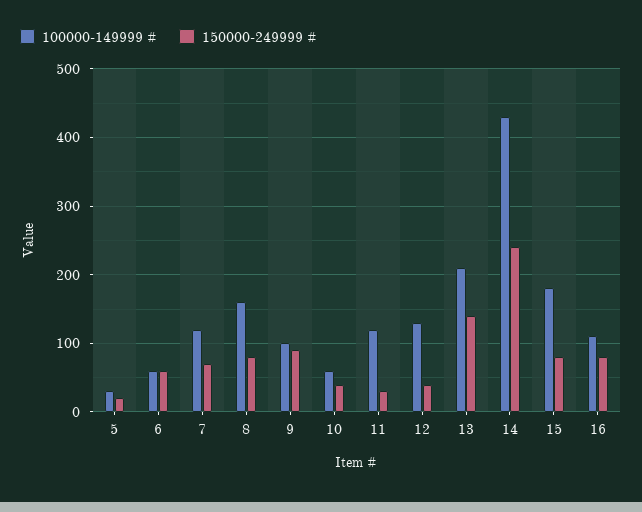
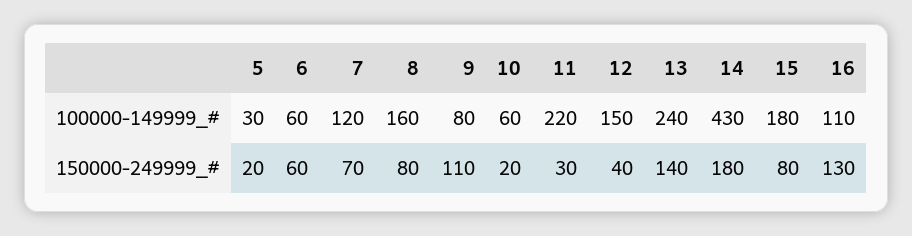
100000-149999 #, 9: 100 -> 80
150000-249999 #, 9: 90 -> 110
150000-249999 #, 10: 40 -> 20
100000-149999 #, 11: 120 -> 220
100000-149999 #, 12: 130 -> 150
100000-149999 #, 13: 210 -> 240
150000-249999 #, 14: 240 -> 180
150000-249999 #, 16: 80 -> 130

